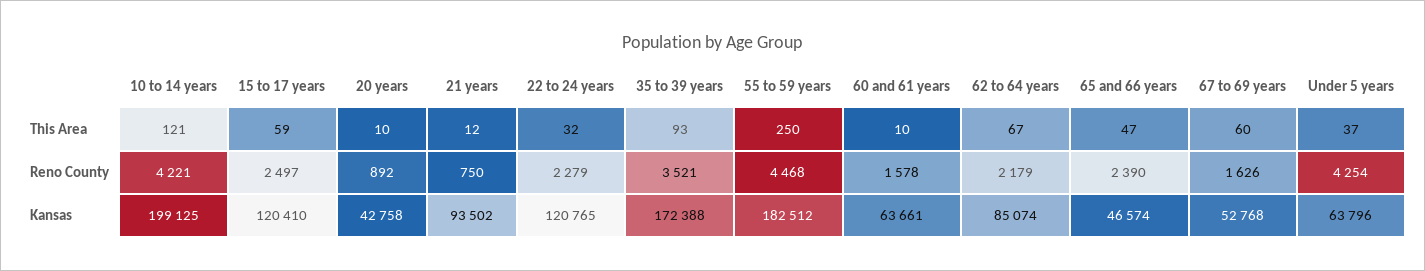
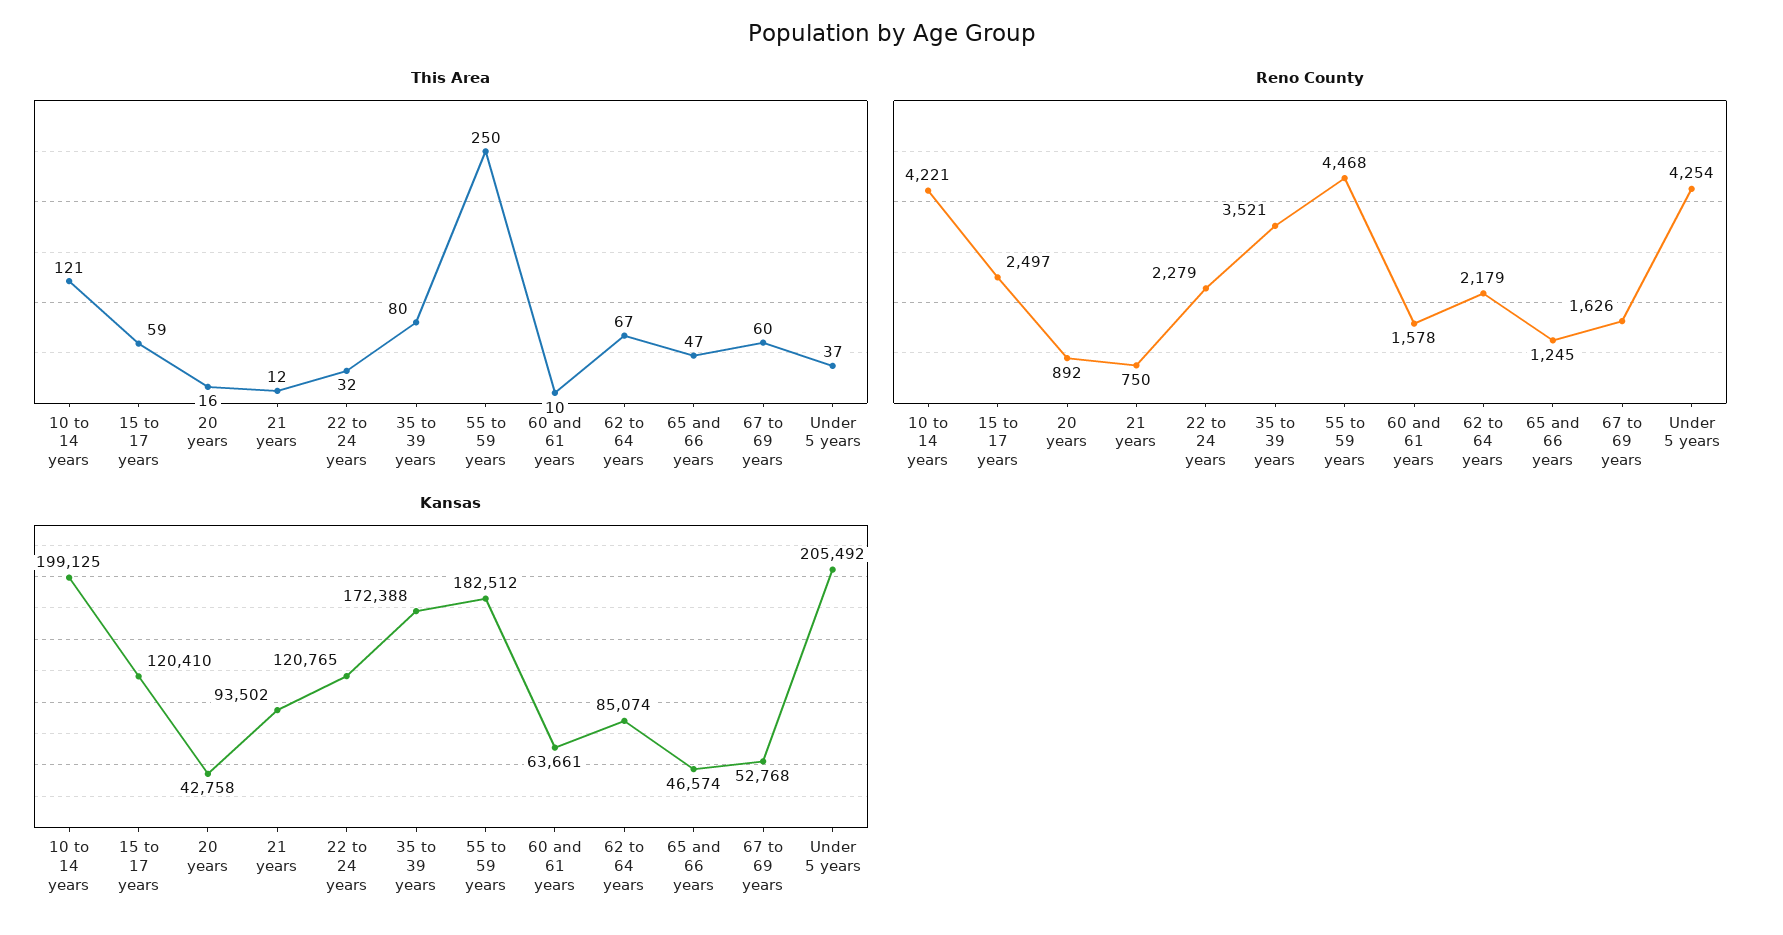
This Area, 20 years: 10 -> 16
This Area, 35 to 39 years: 93 -> 80
Reno County, 65 and 66 years: 2390 -> 1245
Kansas, Under 5 years: 63796 -> 205492

